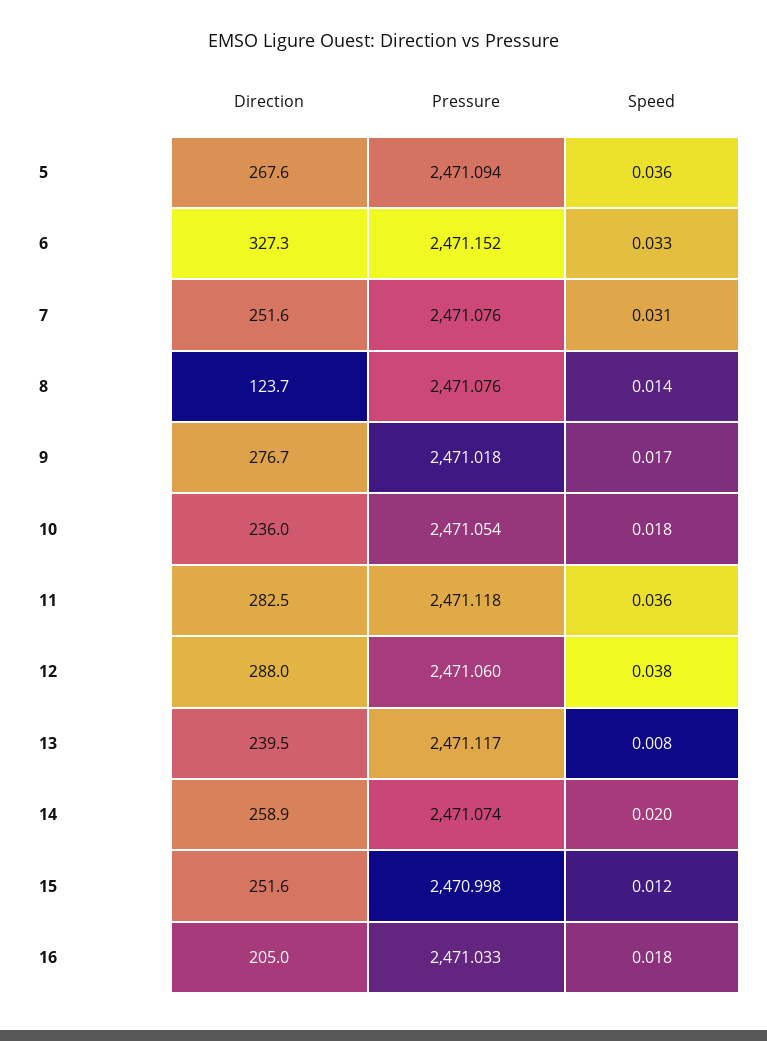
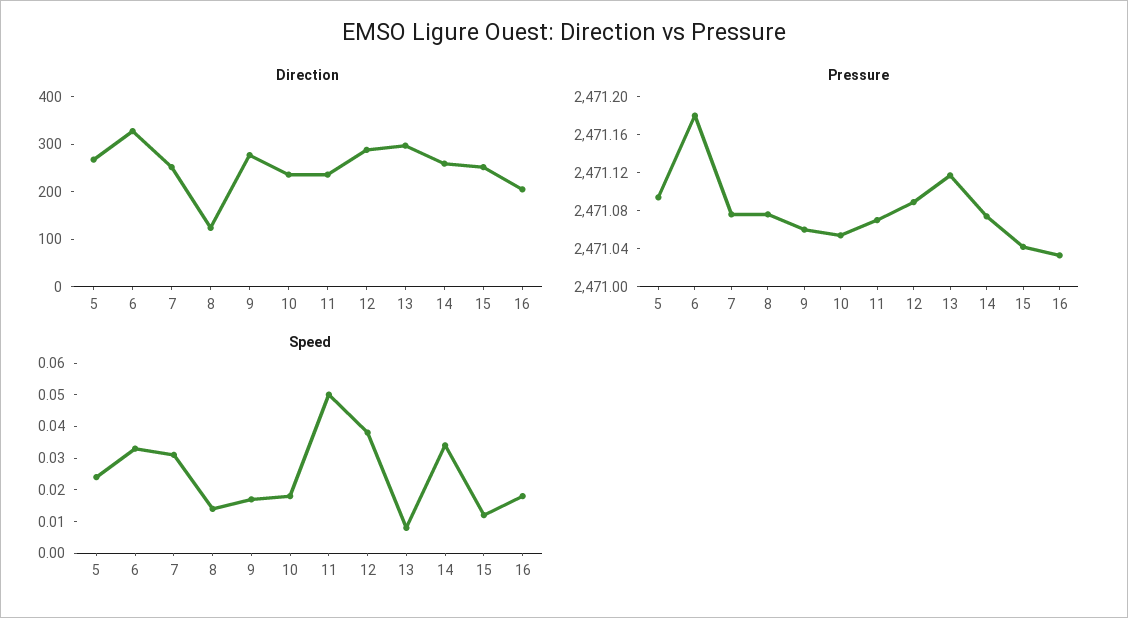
Speed, 5: 0.036 -> 0.025
Pressure, 6: 2471.152 -> 2471.18
Pressure, 9: 2471.018 -> 2471.06
Direction, 11: 282.5 -> 240
Pressure, 11: 2471.118 -> 2471.07
Speed, 11: 0.036 -> 0.05
Pressure, 12: 2471.06 -> 2471.09
Direction, 13: 239.5 -> 300
Speed, 14: 0.02 -> 0.035
Pressure, 15: 2470.998 -> 2471.04

